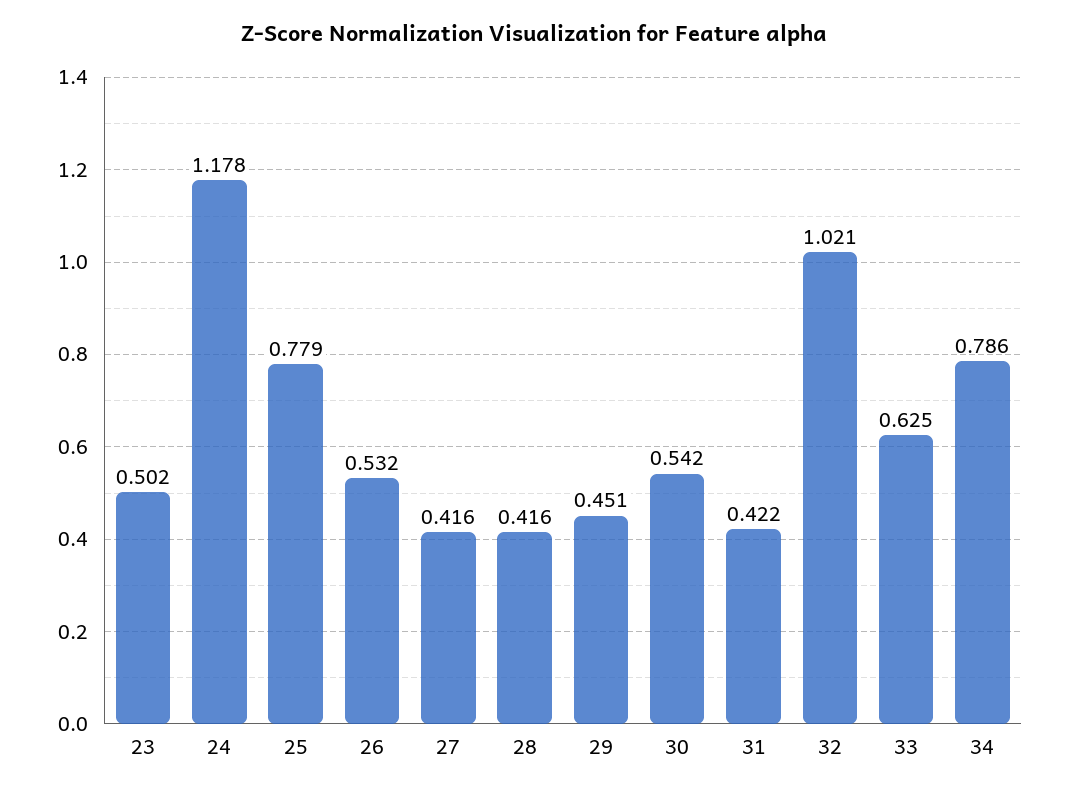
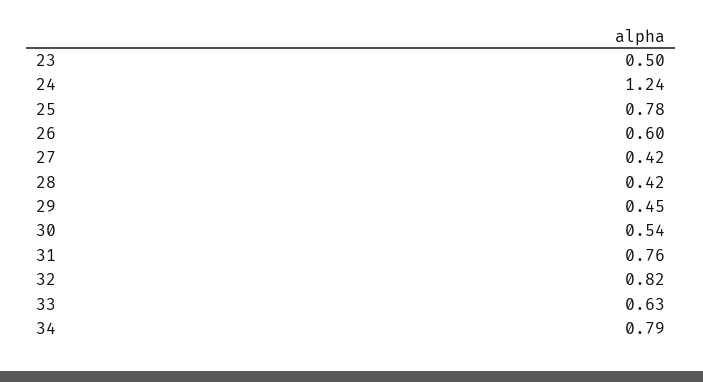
24: 1.178 -> 1.24
26: 0.532 -> 0.6
31: 0.422 -> 0.76
32: 1.021 -> 0.82

